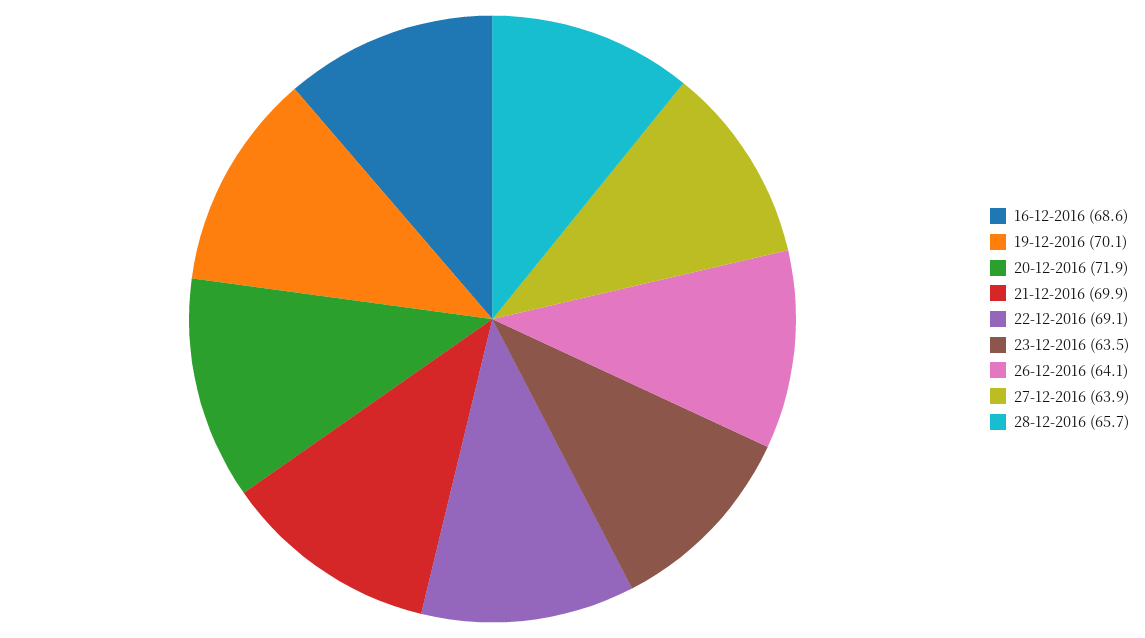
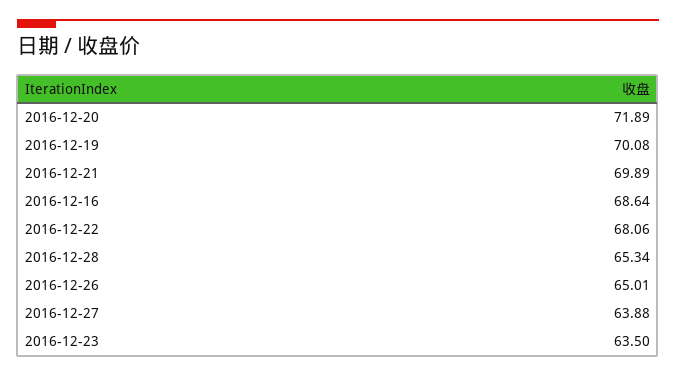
22-12-2016: 69.1 -> 68.06
26-12-2016: 64.1 -> 65.01
28-12-2016: 65.7 -> 65.34

